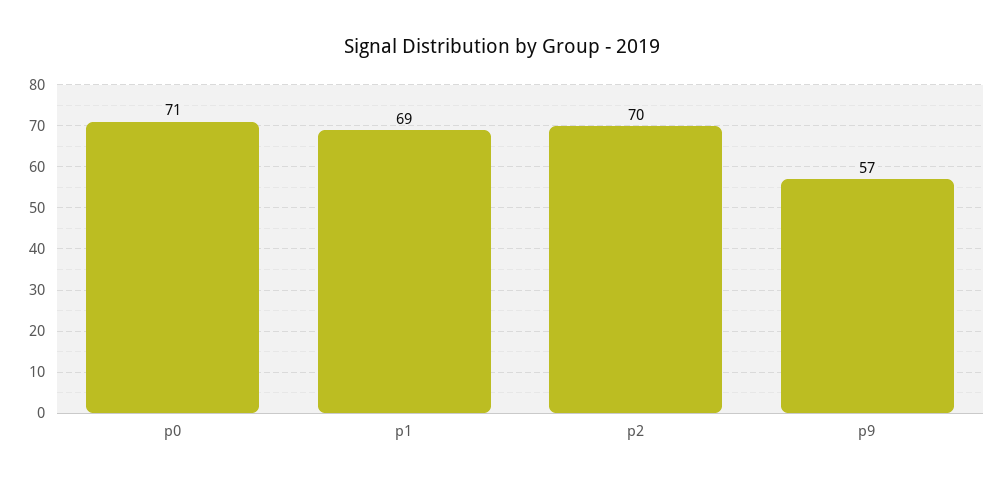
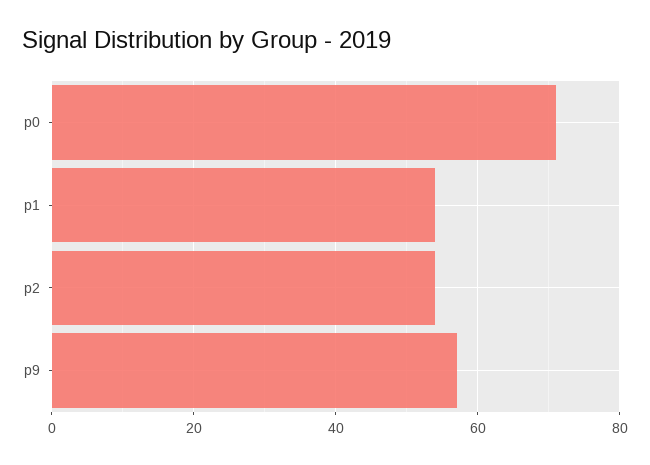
p1: 69 -> 55
p2: 70 -> 55

